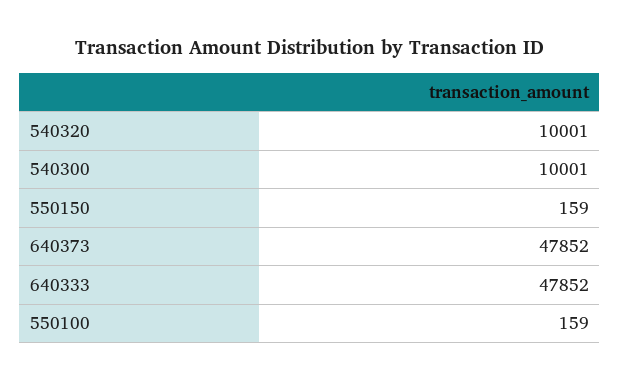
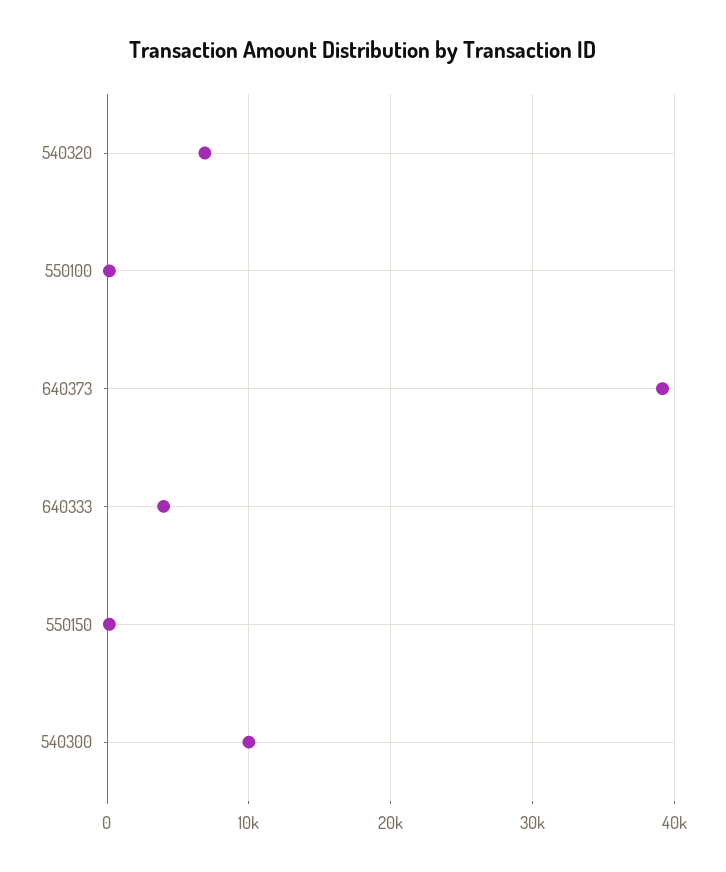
540320: 10001 -> 7000
640373: 47852 -> 39000
640333: 47852 -> 4000

